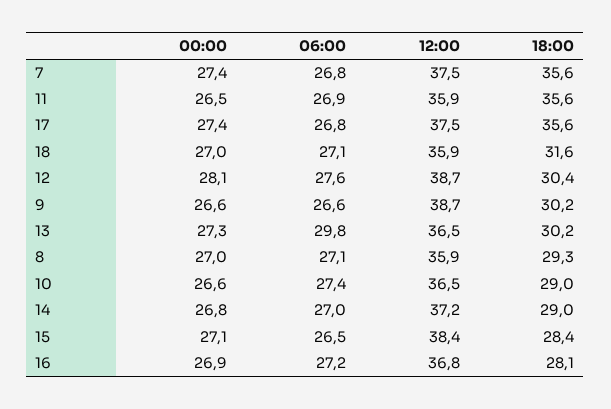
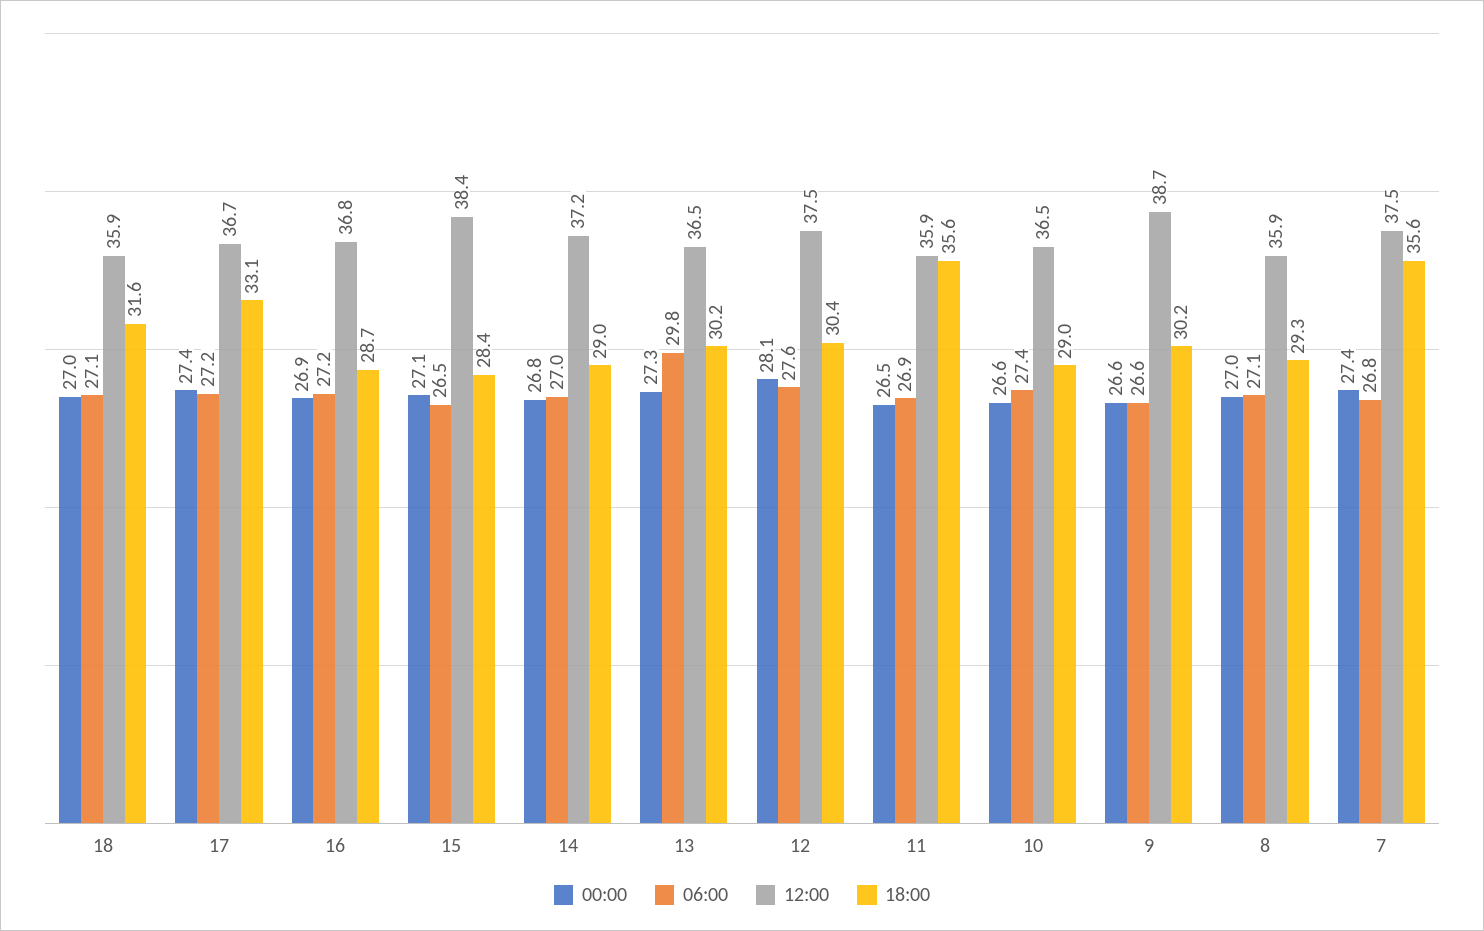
06:00, 17: 26.8 -> 27.2
12:00, 17: 37.5 -> 36.7
18:00, 17: 35.6 -> 33.1
12:00, 12: 38.7 -> 37.5
18:00, 16: 28.1 -> 28.7

